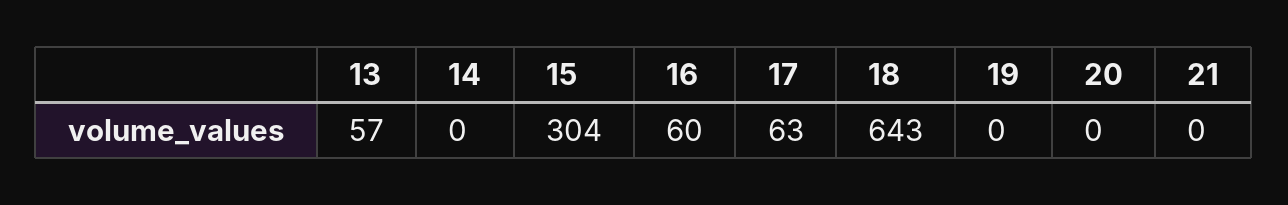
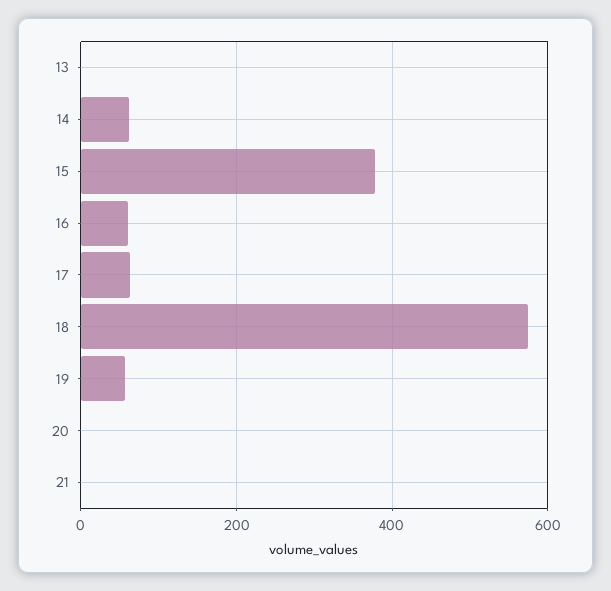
13: 57 -> 0
14: 0 -> 60
15: 304 -> 380
18: 643 -> 580
19: 0 -> 60

